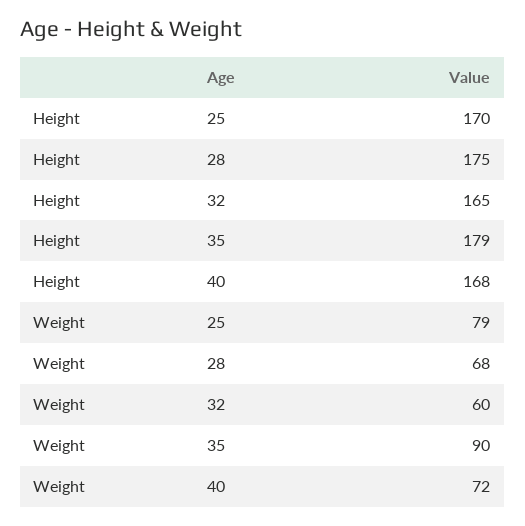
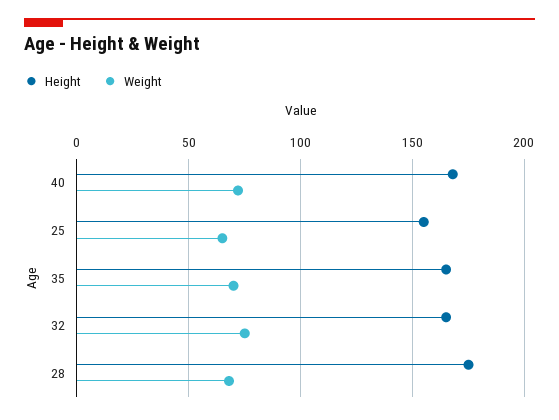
Height, 25: 170 -> 155
Height, 35: 179 -> 165
Weight, 25: 79 -> 65
Weight, 32: 60 -> 75
Weight, 35: 90 -> 70

